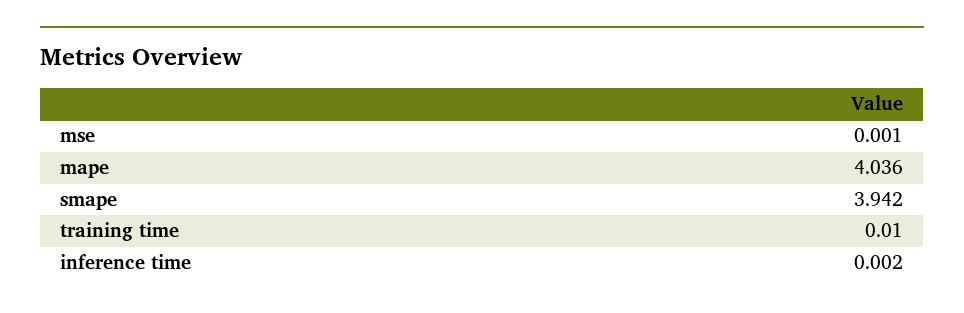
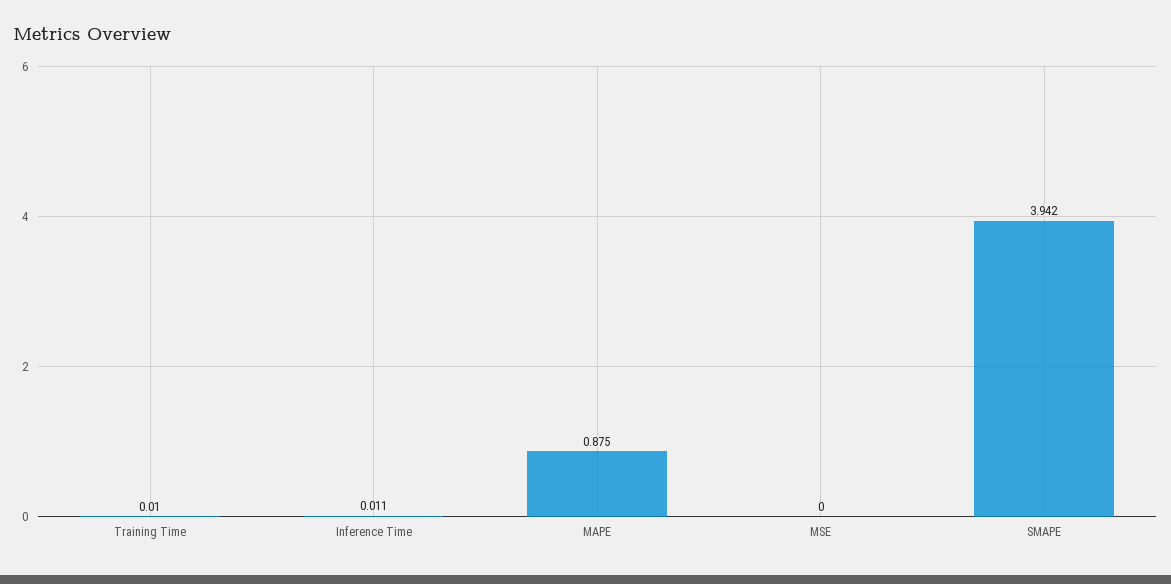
mse: 0.001 -> 0
mape: 4.036 -> 0.875
inference time: 0.002 -> 0.011

